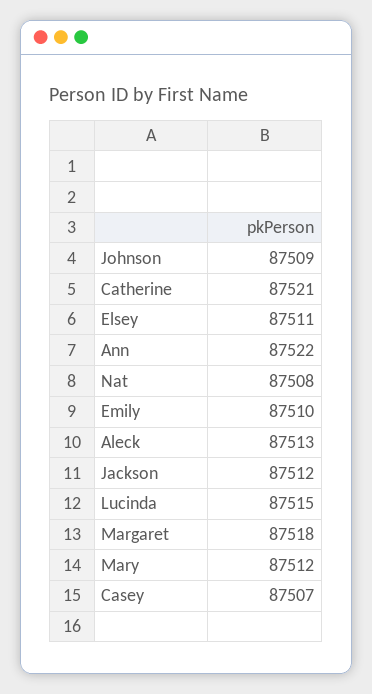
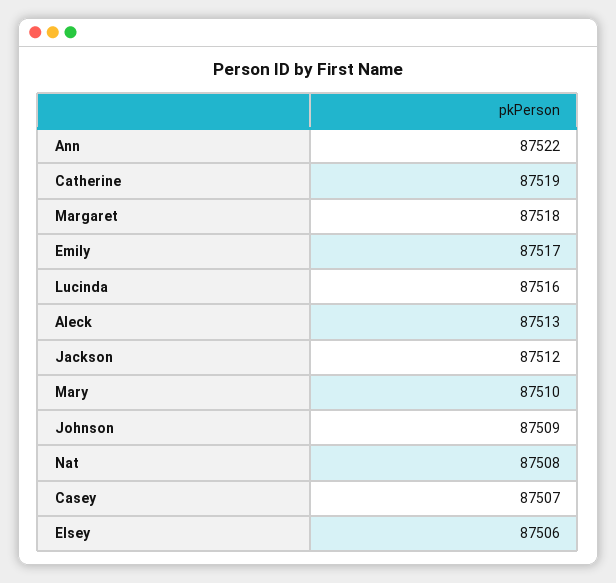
Catherine: 87521 -> 87519
Elsey: 87511 -> 87506
Emily: 87510 -> 87517
Lucinda: 87515 -> 87516
Mary: 87512 -> 87510

